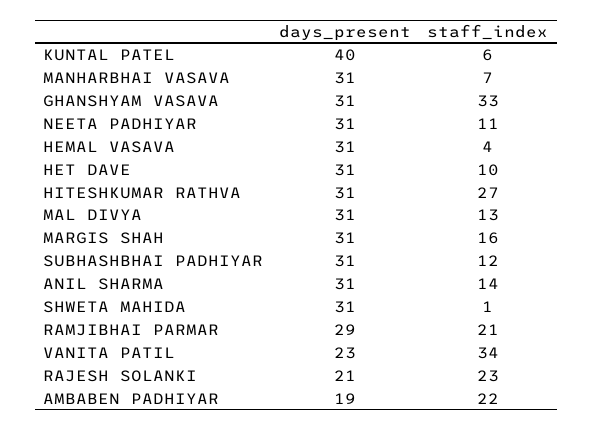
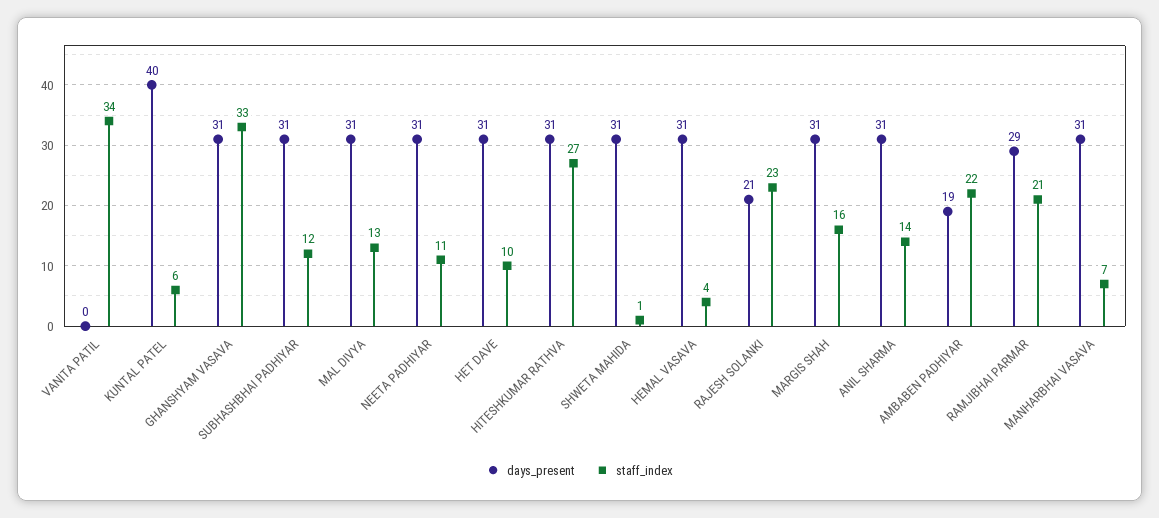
days_present, VANITA PATIL: 23 -> 0

